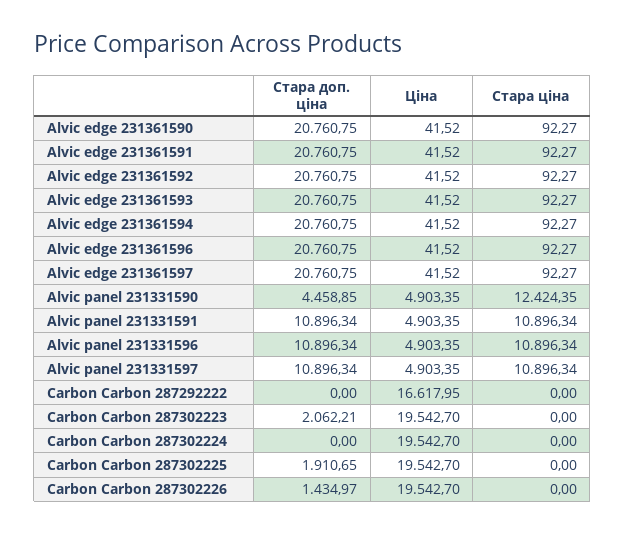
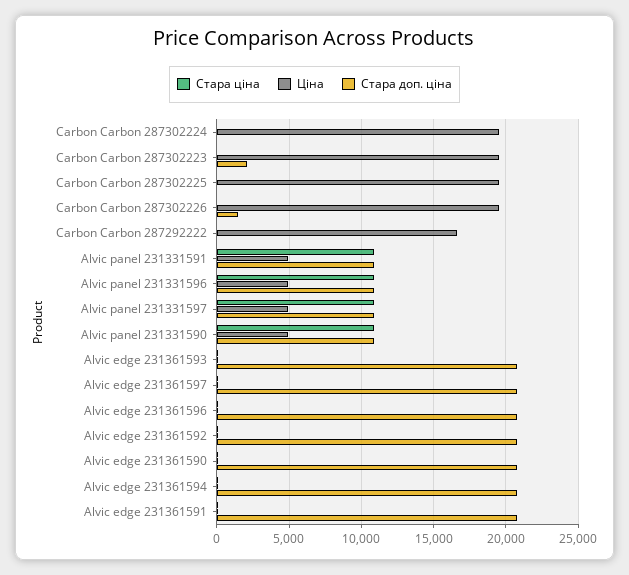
Стара доп. ціна, Alvic panel 231331590: 4458.85 -> 11000
Стара ціна, Alvic panel 231331590: 12424.35 -> 11000
Стара доп. ціна, Carbon Carbon 287302225: 1910.65 -> 0

